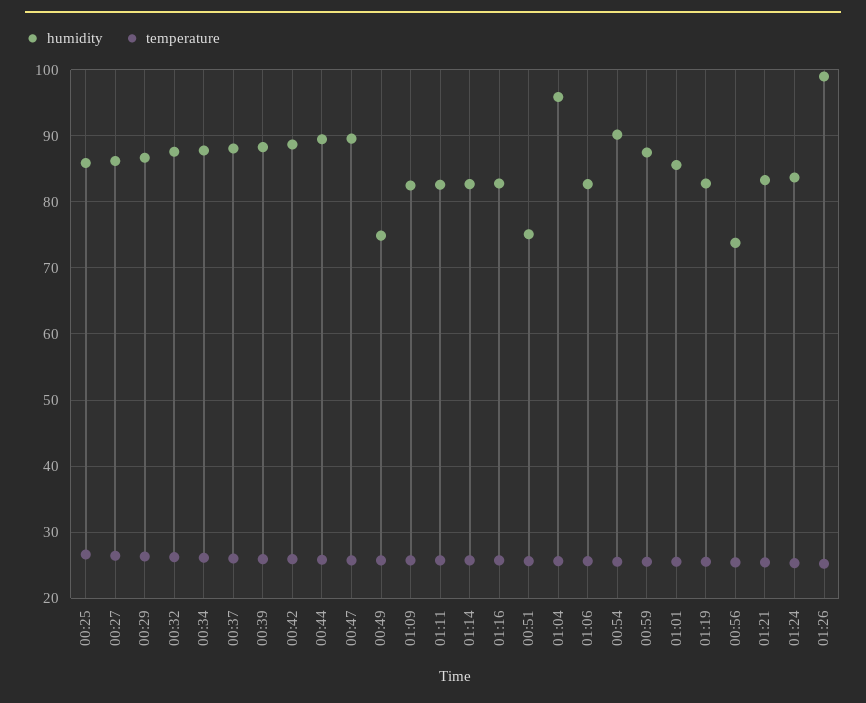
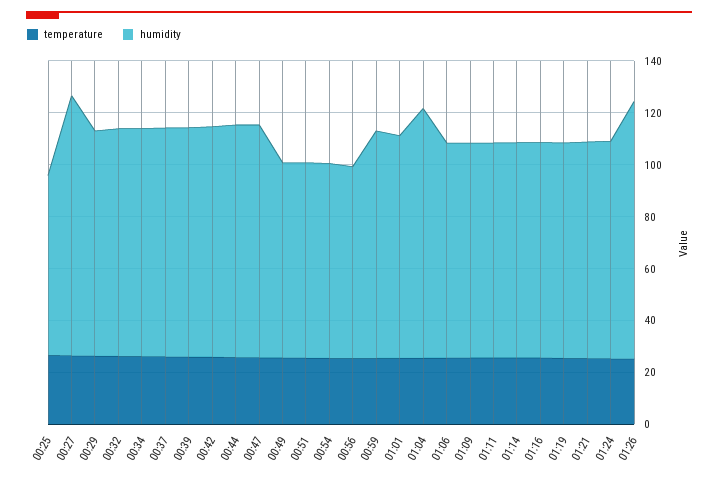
humidity, 00:25: 86 -> 70
humidity, 00:27: 86 -> 100
humidity, 00:54: 90 -> 75

